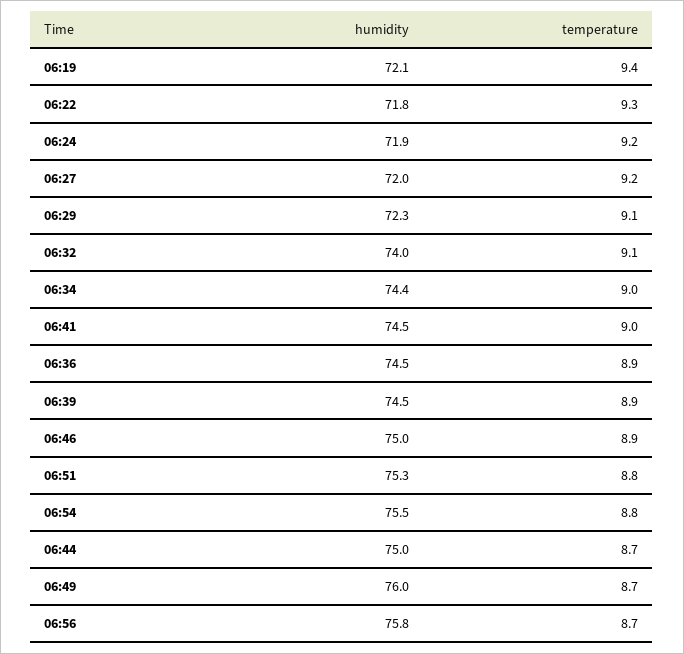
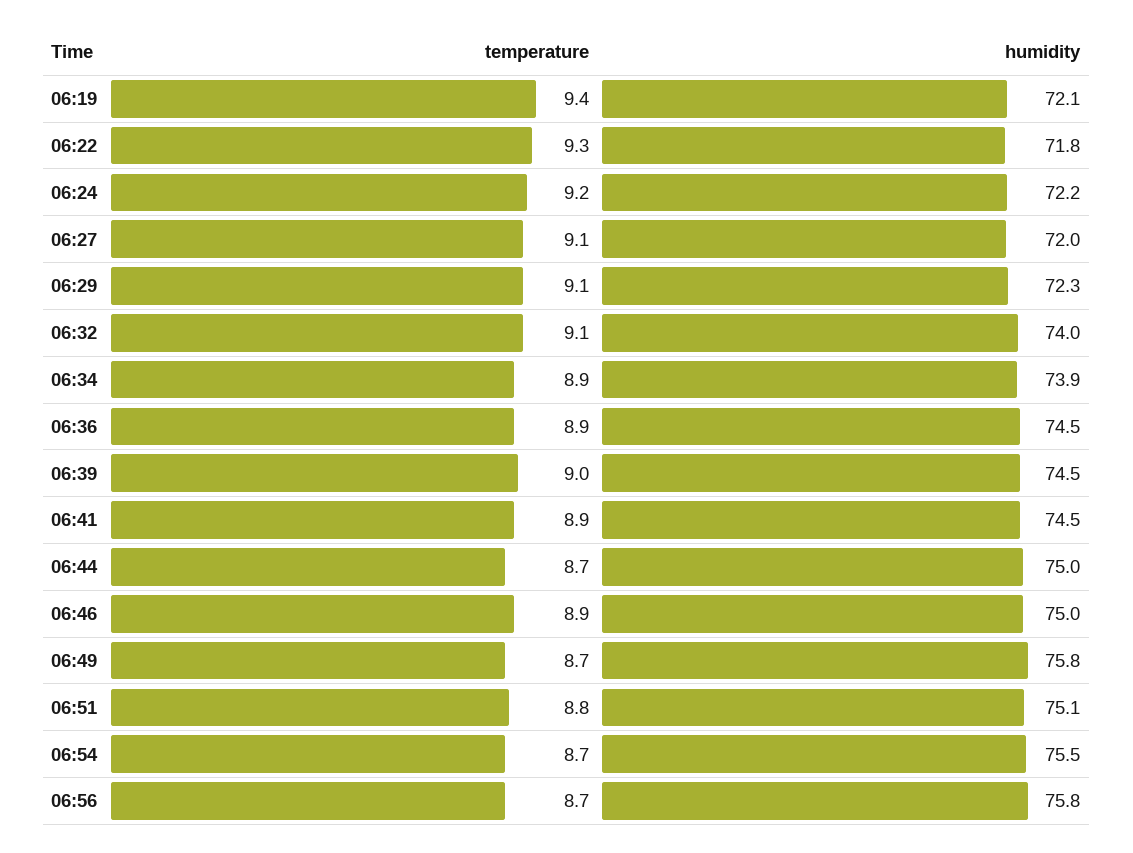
humidity, 06:24: 71.9 -> 72.2
temperature, 06:27: 9.2 -> 9.1
humidity, 06:34: 74.4 -> 73.9
temperature, 06:34: 9 -> 8.9
temperature, 06:41: 9 -> 8.9
temperature, 06:39: 8.9 -> 9
humidity, 06:51: 75.3 -> 75.1
temperature, 06:54: 8.8 -> 8.7
humidity, 06:49: 76 -> 75.8

